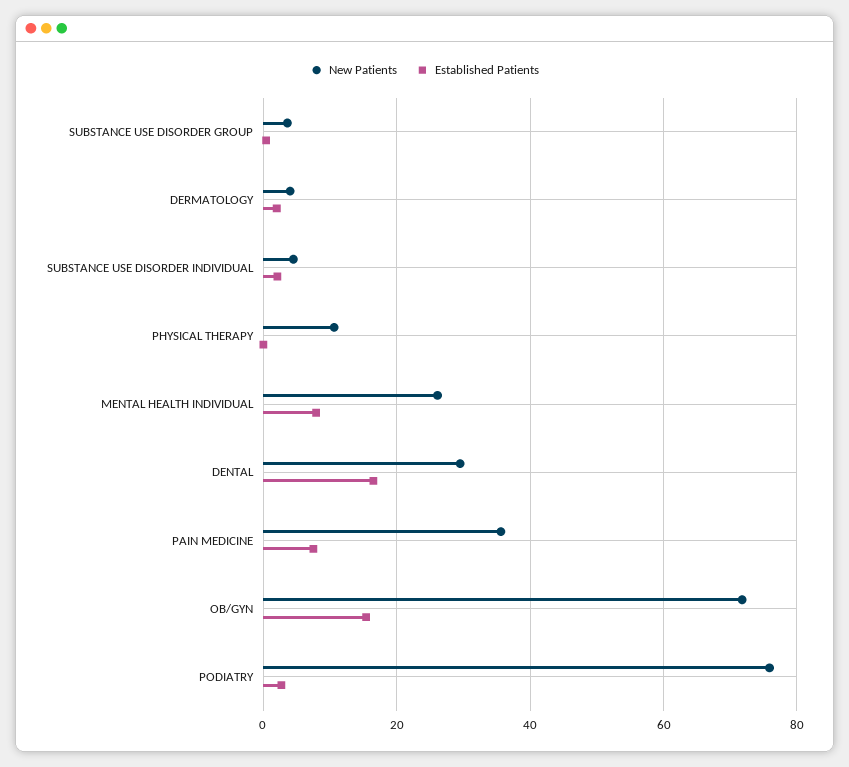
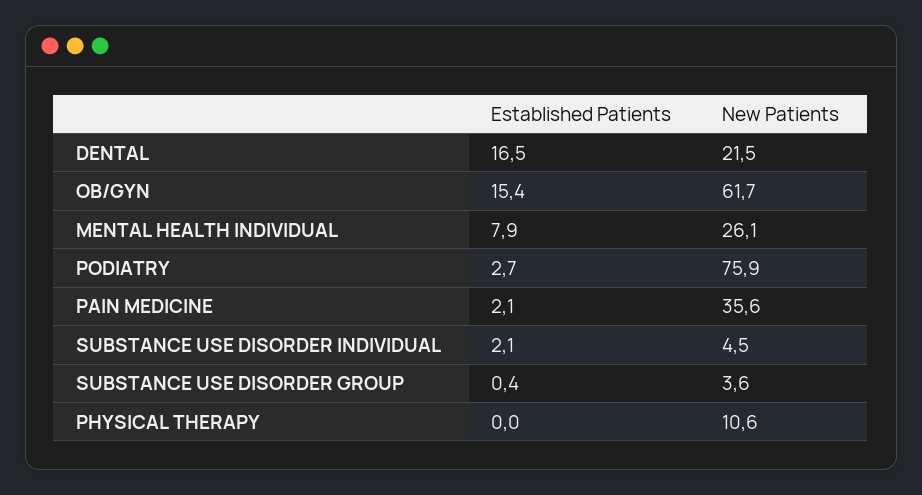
New Patients, DERMATOLOGY: 4 -> none
Established Patients, DERMATOLOGY: 2 -> none
New Patients, DENTAL: 30 -> 21.5
Established Patients, PAIN MEDICINE: 8 -> 2.1
New Patients, OB/GYN: 72 -> 61.7

